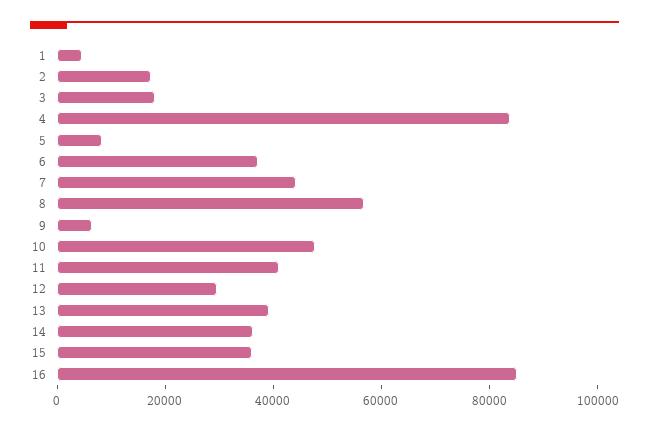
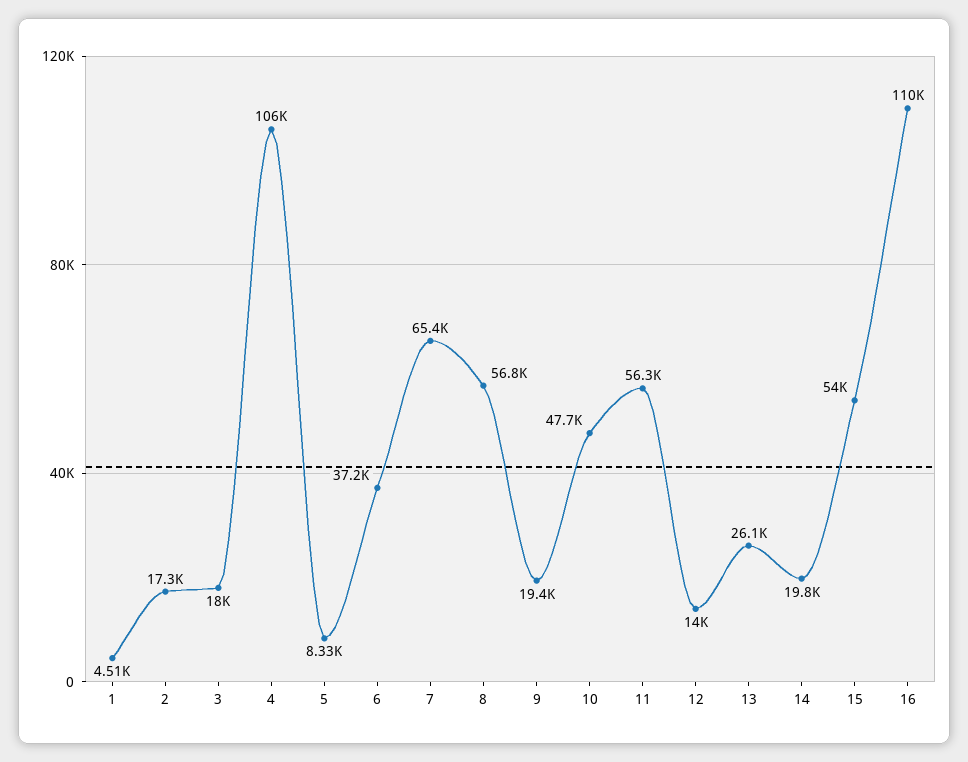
4: 85000 -> 106000
7: 45000 -> 65400
9: 5000 -> 19400
11: 40000 -> 56300
12: 30000 -> 14000
13: 40000 -> 26100
14: 35000 -> 19800
15: 35000 -> 54000
16: 85000 -> 110000

